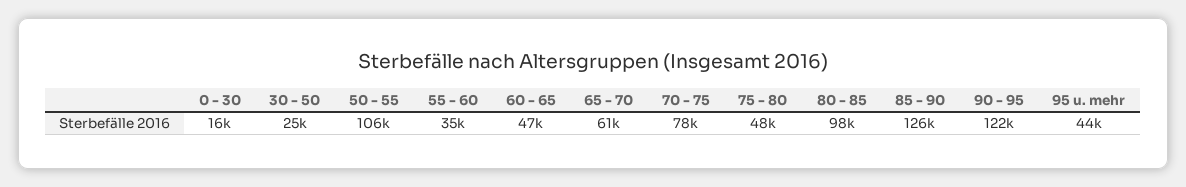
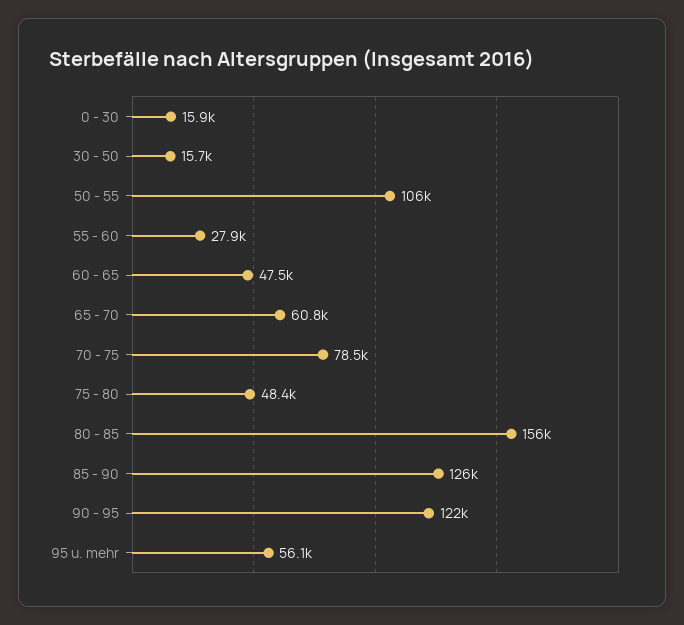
30 - 50: 25000 -> 15700
55 - 60: 35000 -> 27900
80 - 85: 98000 -> 156000
95 u. mehr: 44000 -> 56100

